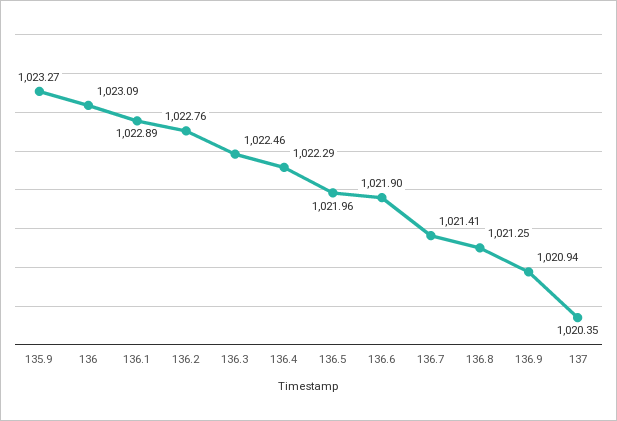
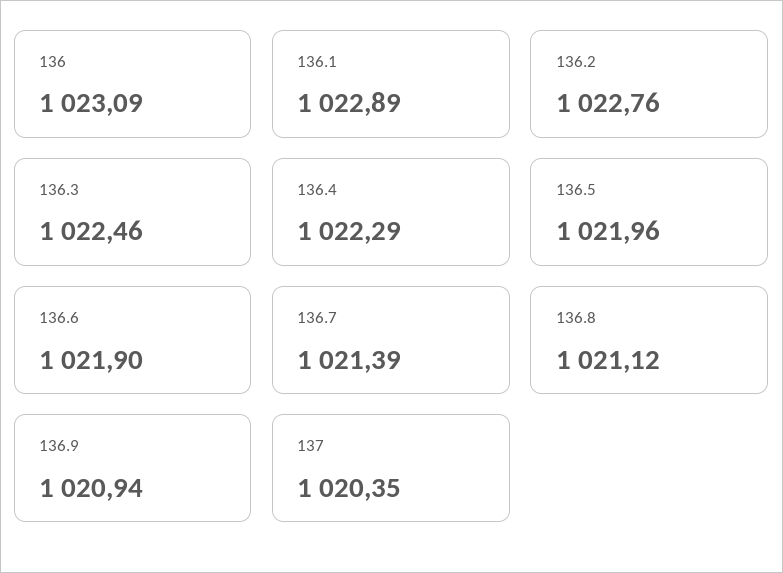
135.9: 1023.27 -> none
136.7: 1021.41 -> 1021.39
136.8: 1021.25 -> 1021.12

